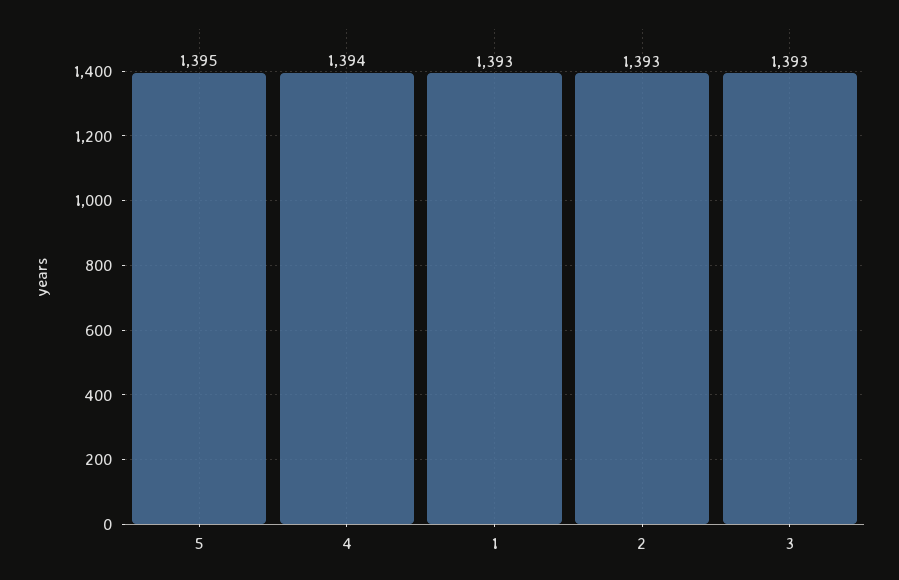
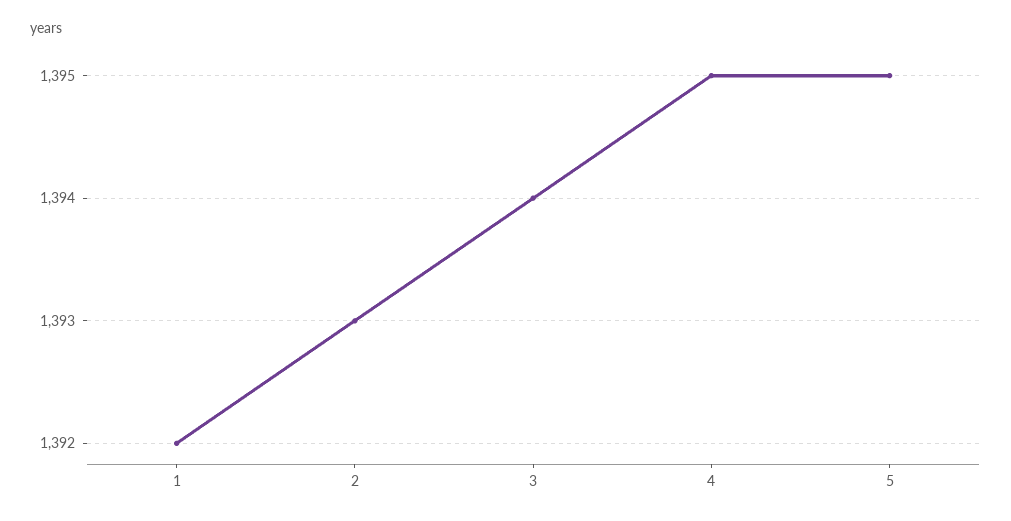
4: 1394 -> 1395
1: 1393 -> 1392
3: 1393 -> 1394

